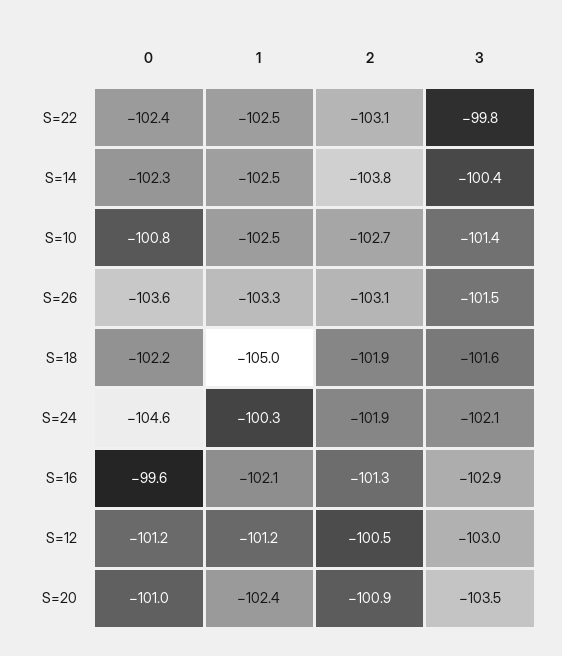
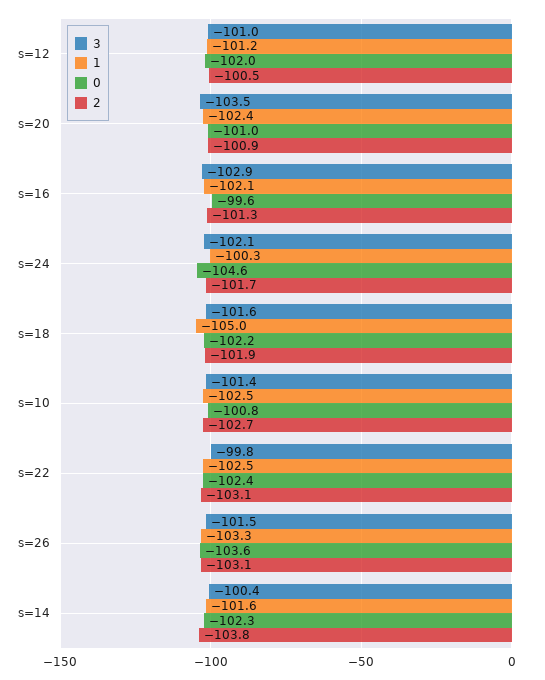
1, S=14: -102.5 -> -101.6
2, S=24: -101.9 -> -101.7
0, S=12: -101.2 -> -102
3, S=12: -103 -> -101

